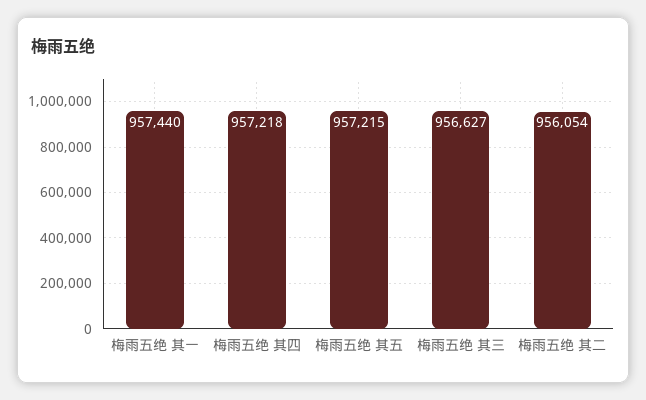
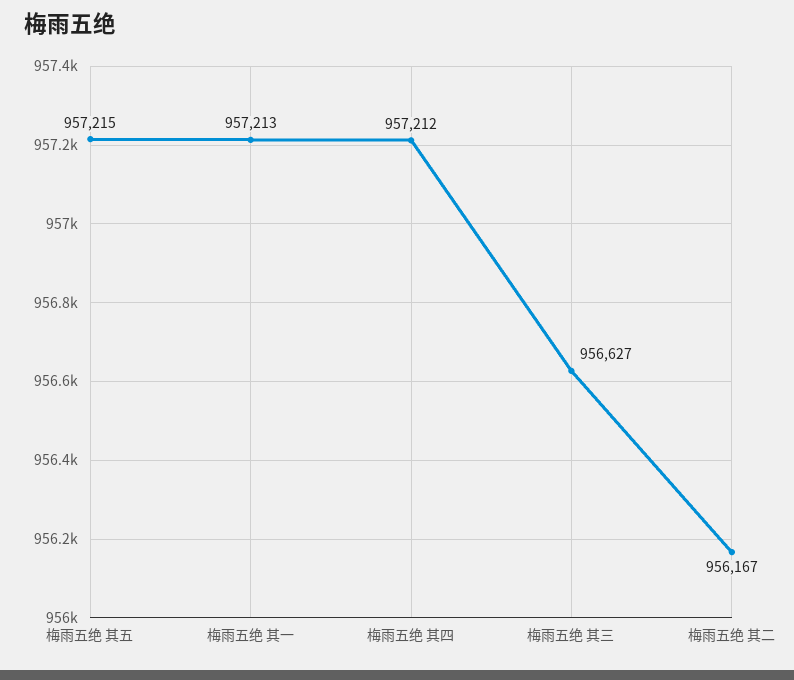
梅雨五绝 其一: 957440 -> 957213
梅雨五绝 其四: 957218 -> 957212
梅雨五绝 其二: 956054 -> 956167

